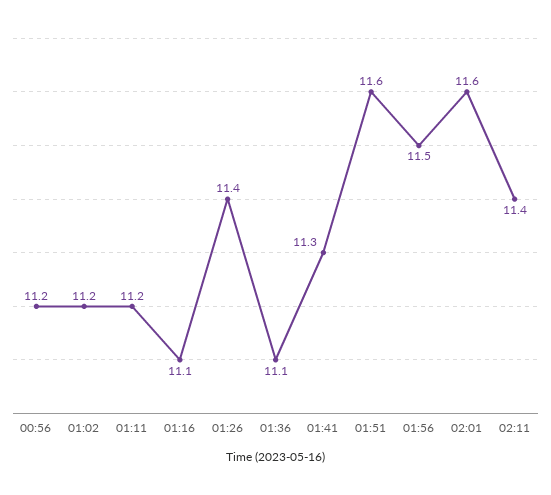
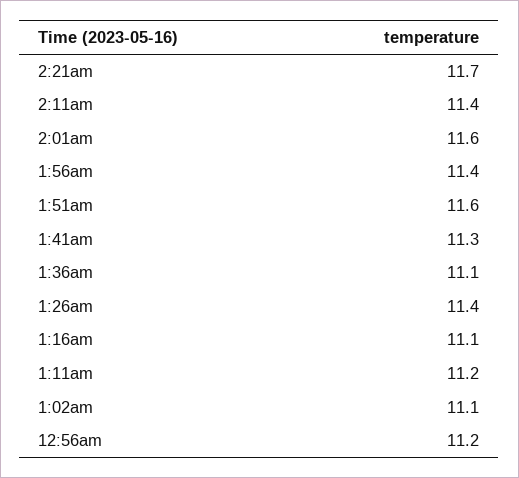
01:02: 11.2 -> 11.1
01:56: 11.5 -> 11.4
2:21am: none -> 11.7

